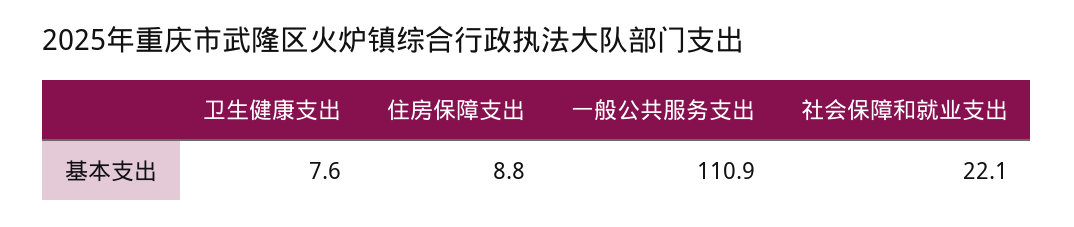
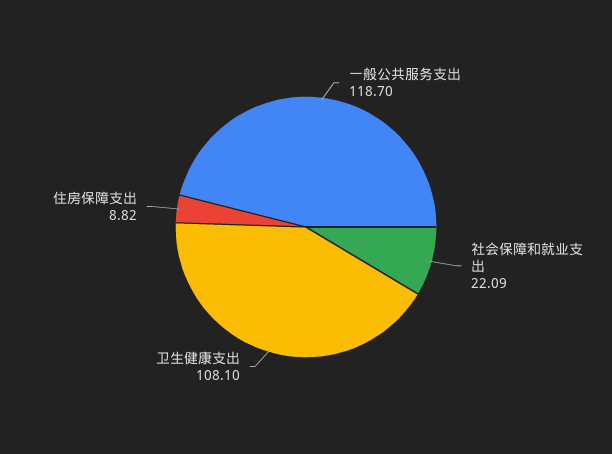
卫生健康支出: 7.6 -> 108.1
一般公共服务支出: 110.9 -> 118.7

